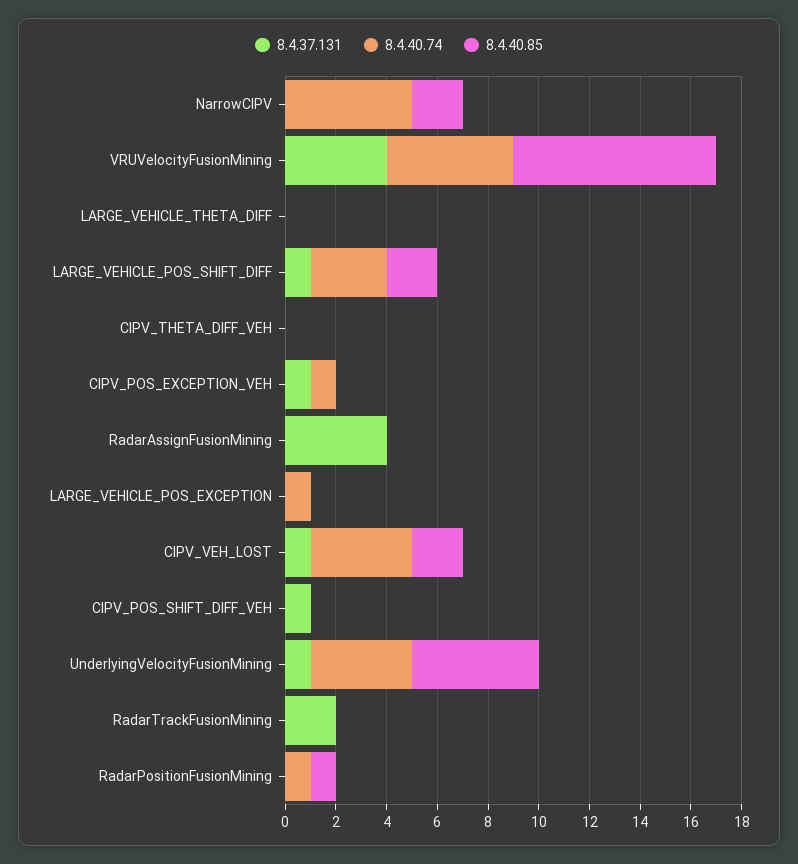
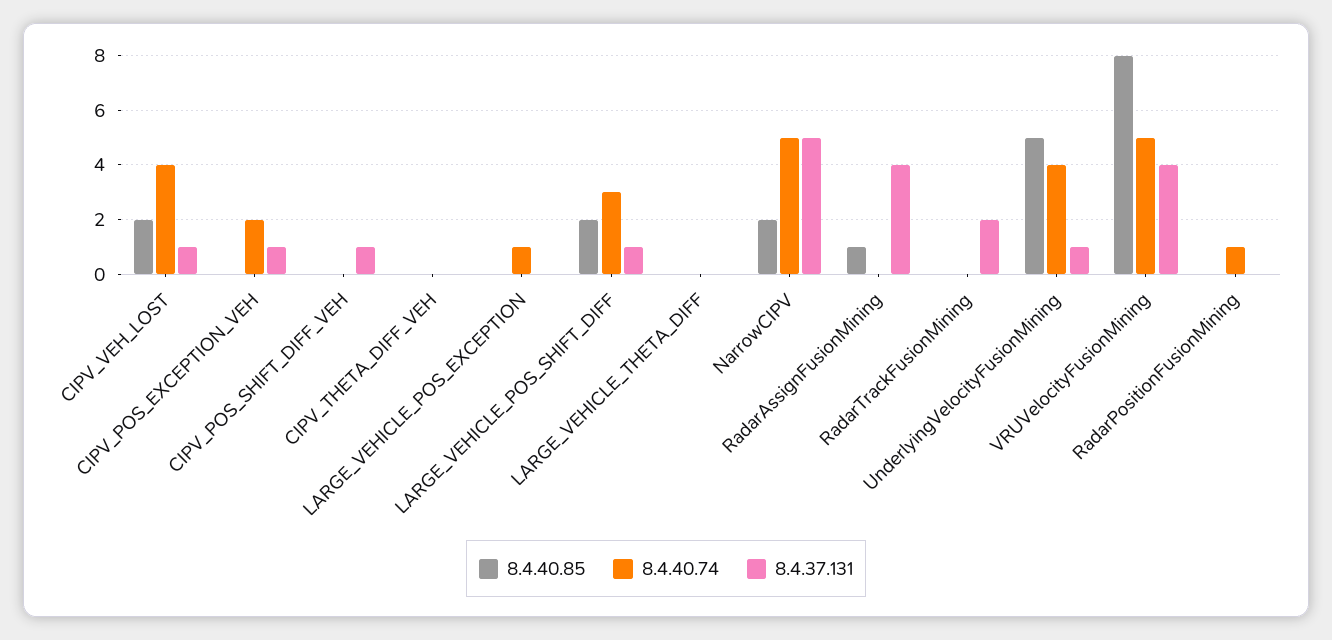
8.4.37.131, NarrowCIPV: 0 -> 5
8.4.40.74, CIPV_POS_EXCEPTION_VEH: 1 -> 2
8.4.40.85, RadarAssignFusionMining: 0 -> 1
8.4.40.85, RadarPositionFusionMining: 1 -> 0

